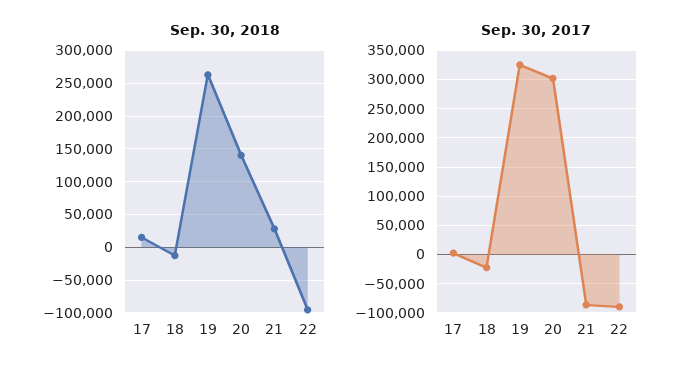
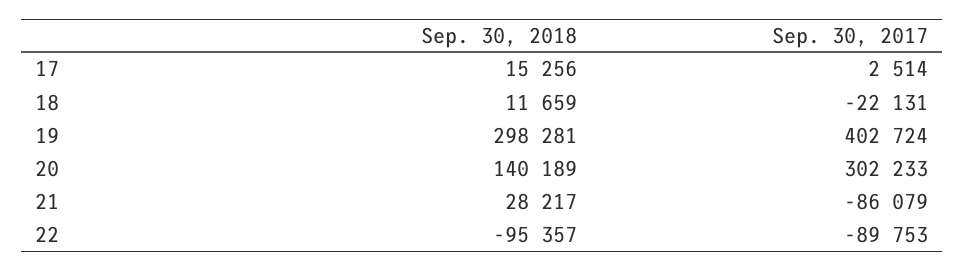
Sep. 30, 2018, 18: -10000 -> 11659
Sep. 30, 2018, 19: 260000 -> 298281
Sep. 30, 2017, 19: 325000 -> 402724

